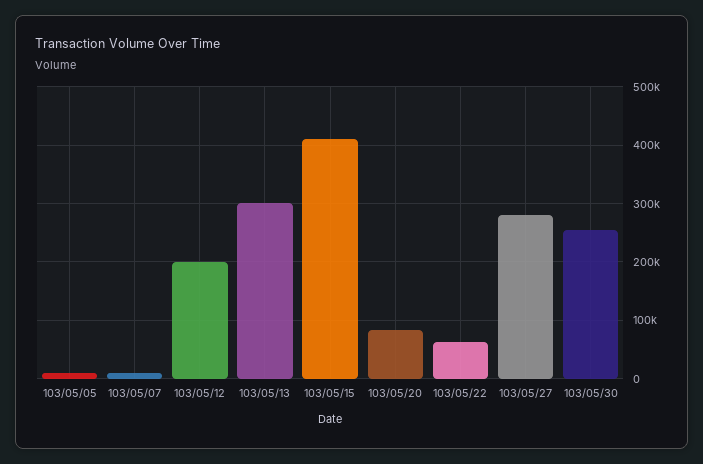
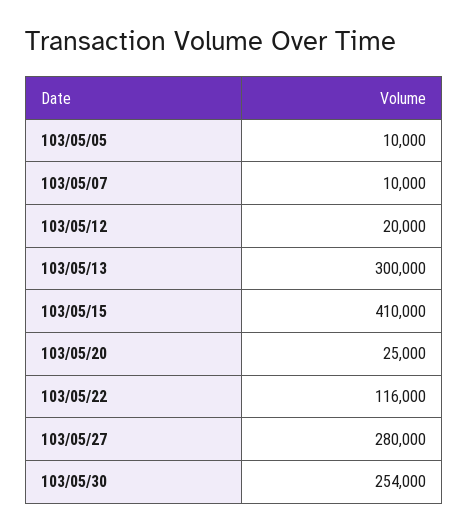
103/05/12: 200000 -> 20000
103/05/20: 80000 -> 25000
103/05/22: 60000 -> 116000

